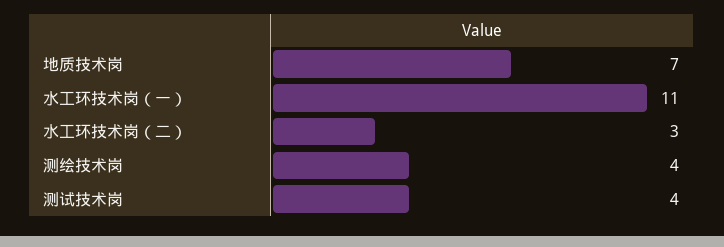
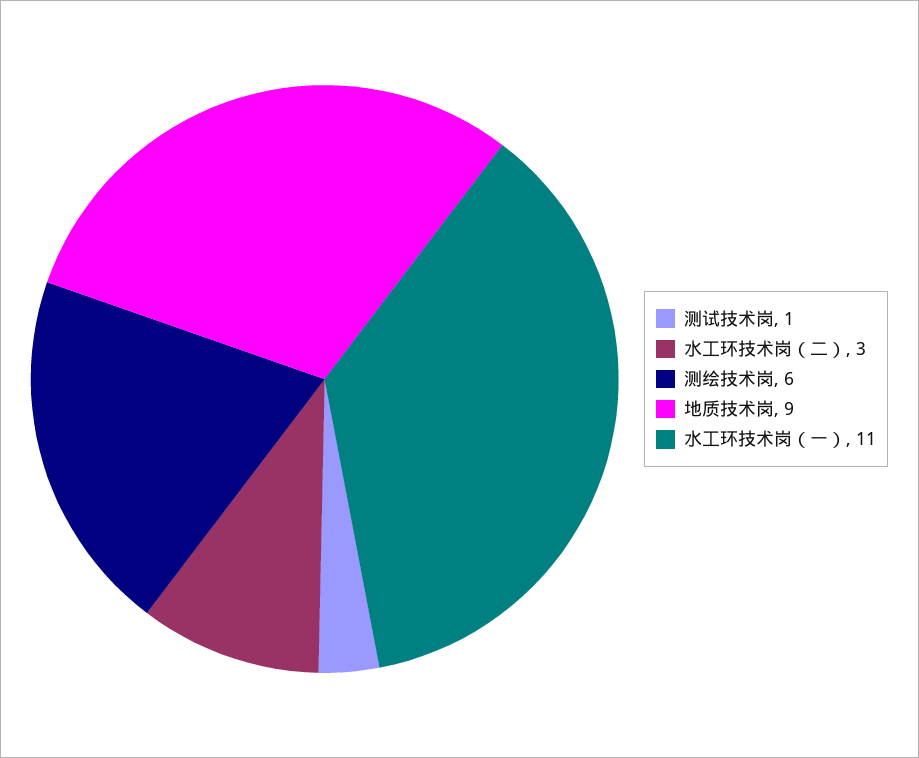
地质技术岗: 7 -> 9
测绘技术岗: 4 -> 6
测试技术岗: 4 -> 1

